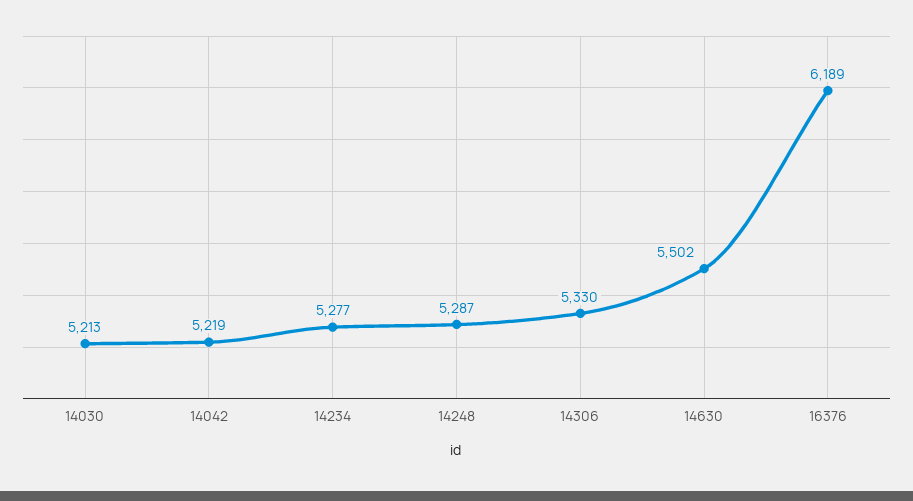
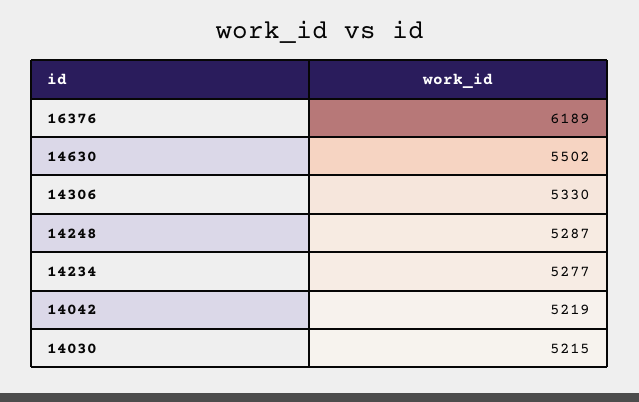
14030: 5213 -> 5215

